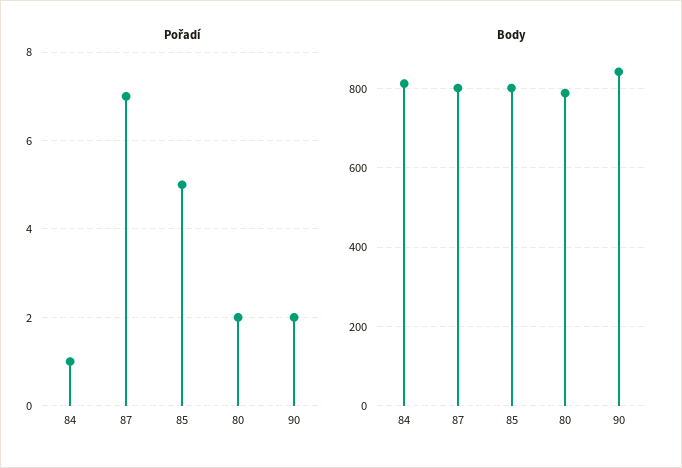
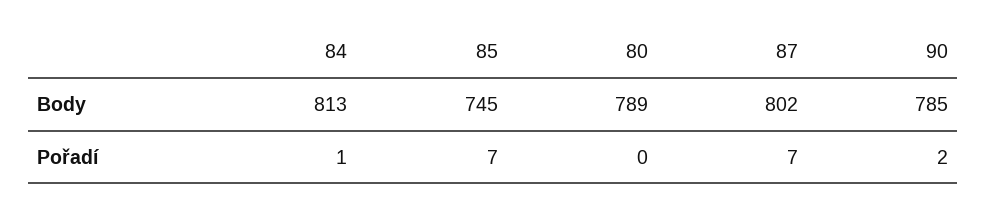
Pořadí, 85: 5 -> 7
Pořadí, 80: 2 -> 0
Body, 85: 800 -> 745
Body, 90: 840 -> 785

